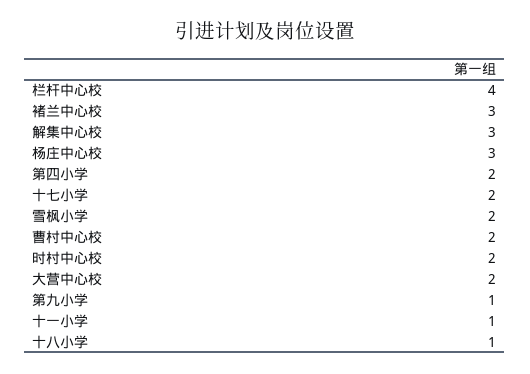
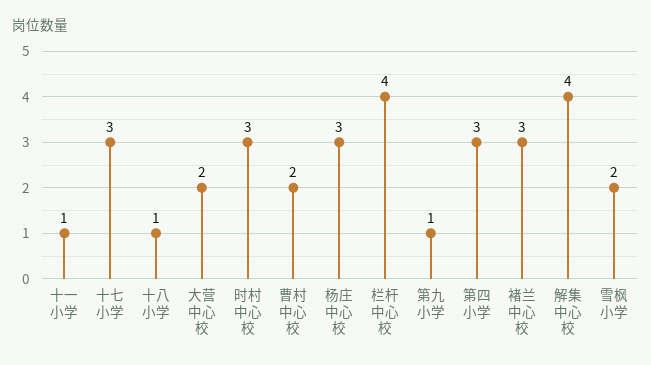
解集中心校: 3 -> 4
第四小学: 2 -> 3
十七小学: 2 -> 3
时村中心校: 2 -> 3

